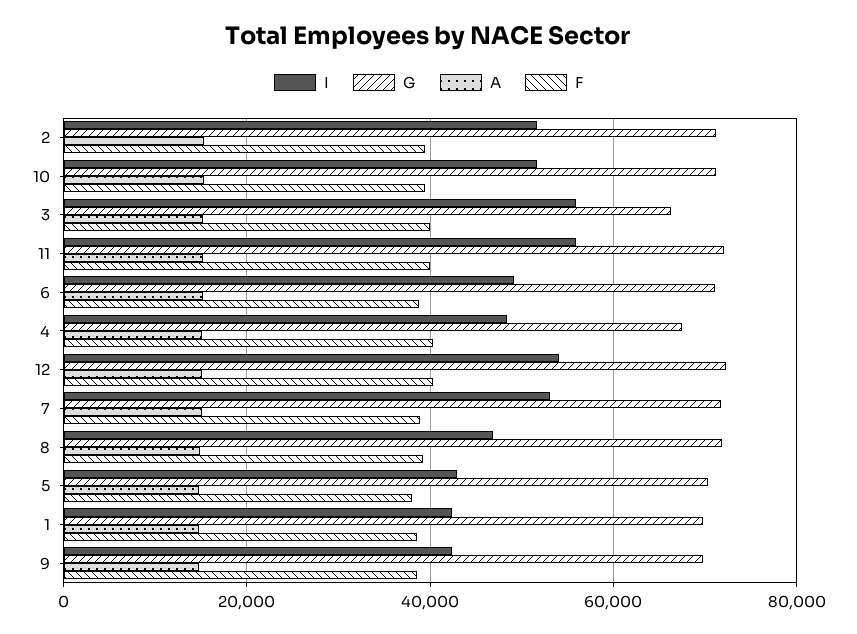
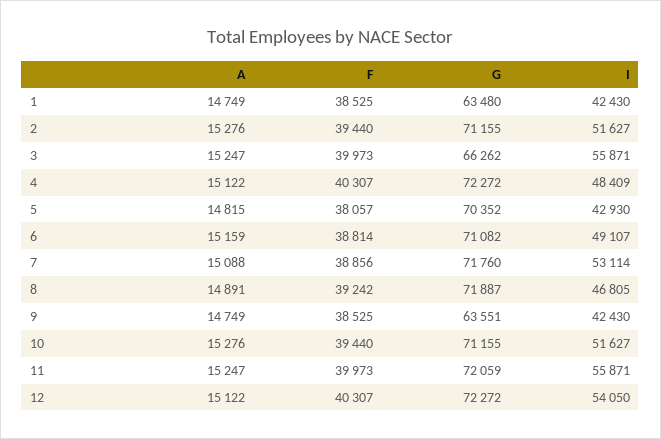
G, 4: 68000 -> 72272
G, 1: 70000 -> 63480
G, 9: 70000 -> 63551

